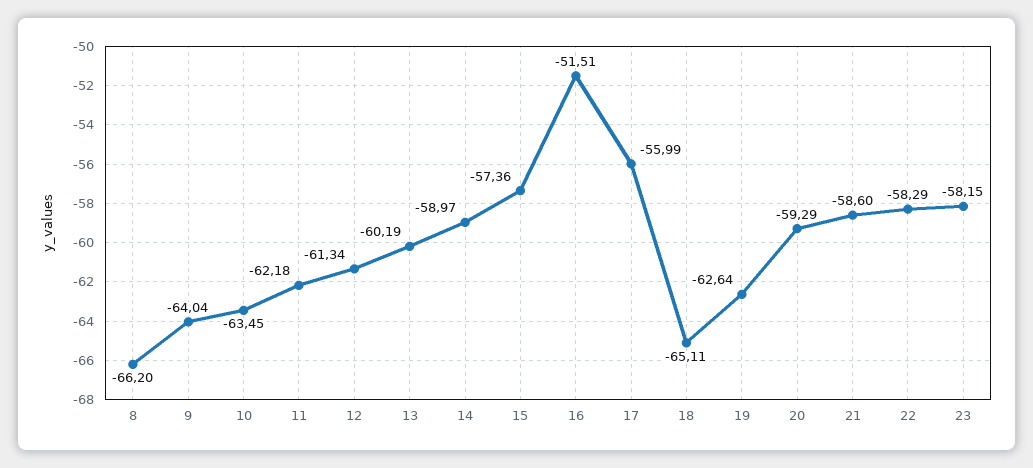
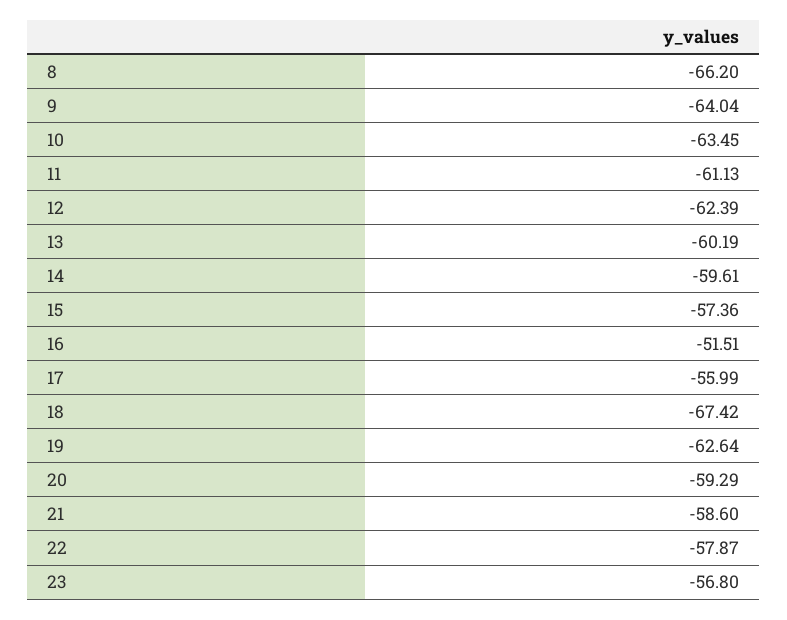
11: -62.18 -> -61.13
12: -61.34 -> -62.39
14: -58.97 -> -59.61
18: -65.11 -> -67.42
22: -58.29 -> -57.87
23: -58.15 -> -56.8

